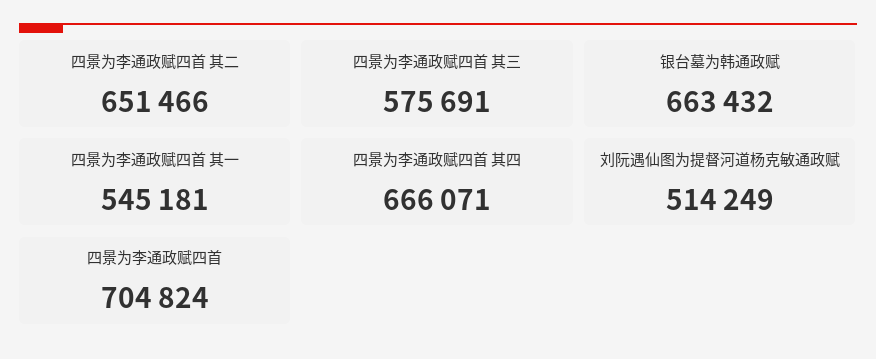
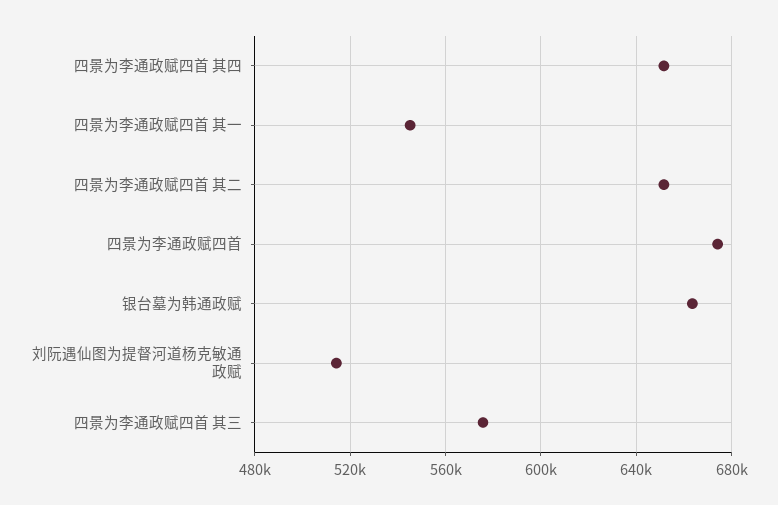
四景为李通政赋四首 其四: 666071 -> 650000
四景为李通政赋四首: 704824 -> 675000

